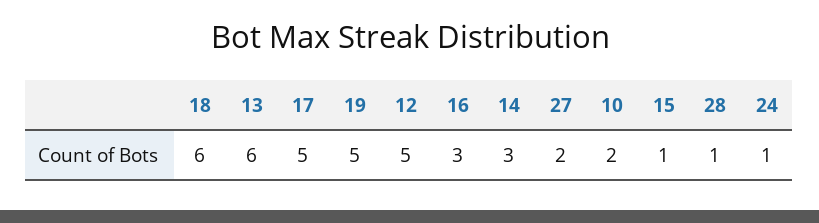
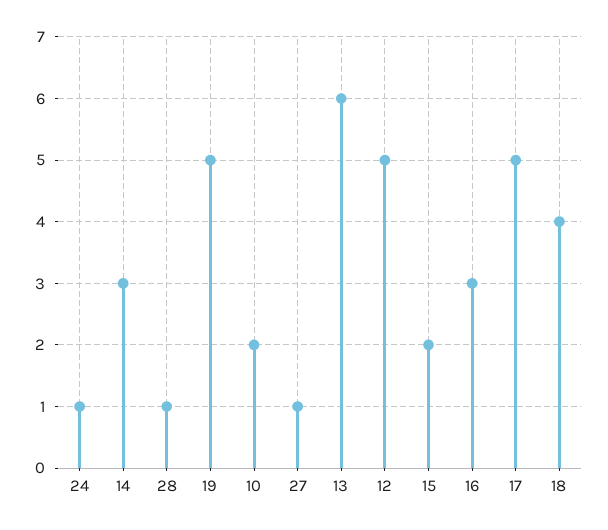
18: 6 -> 4
27: 2 -> 1
15: 1 -> 2

